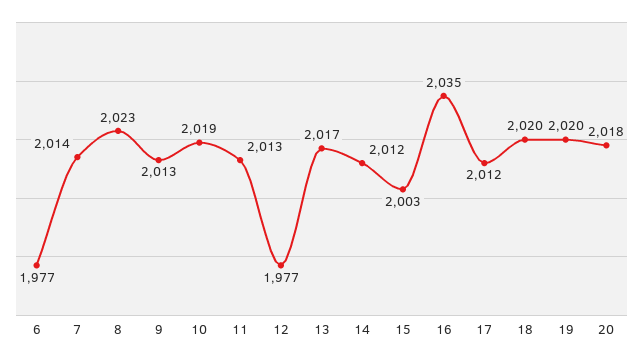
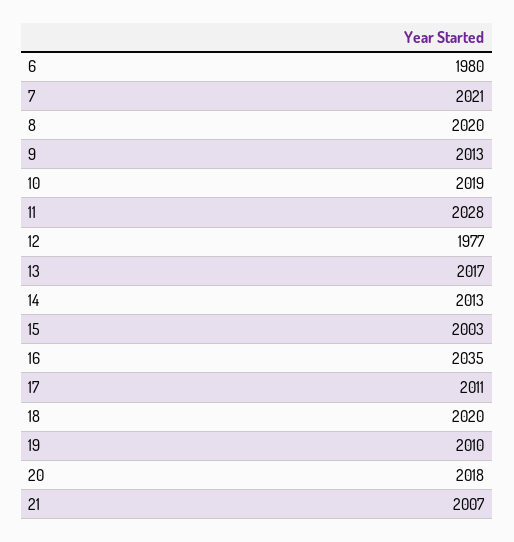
6: 1977 -> 1980
7: 2014 -> 2021
8: 2023 -> 2020
11: 2013 -> 2028
14: 2012 -> 2013
17: 2012 -> 2011
19: 2020 -> 2010
21: none -> 2007

